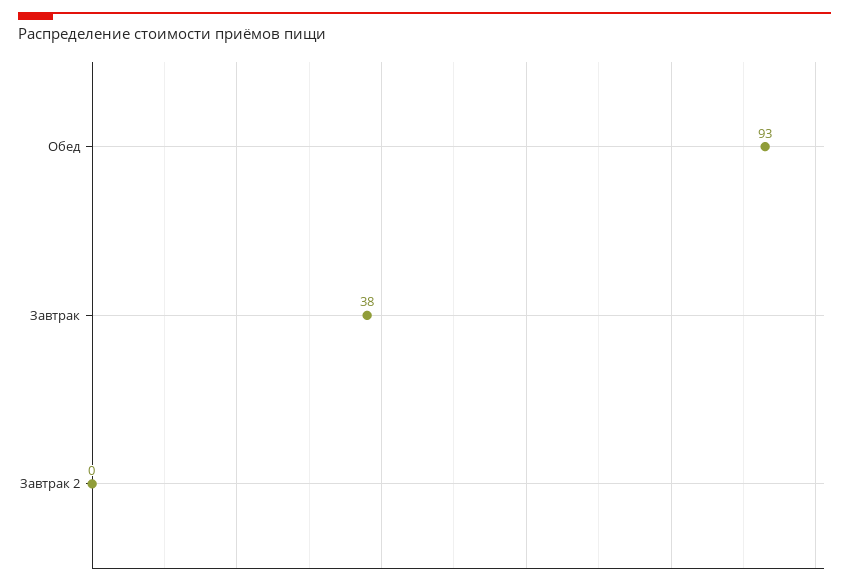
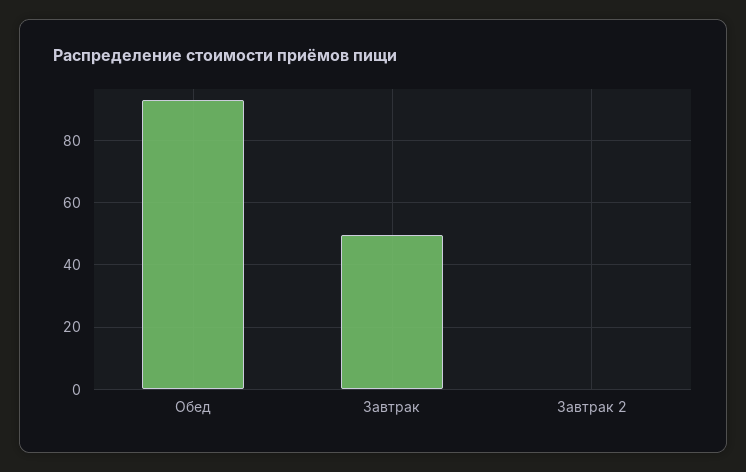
Завтрак: 38 -> 50

